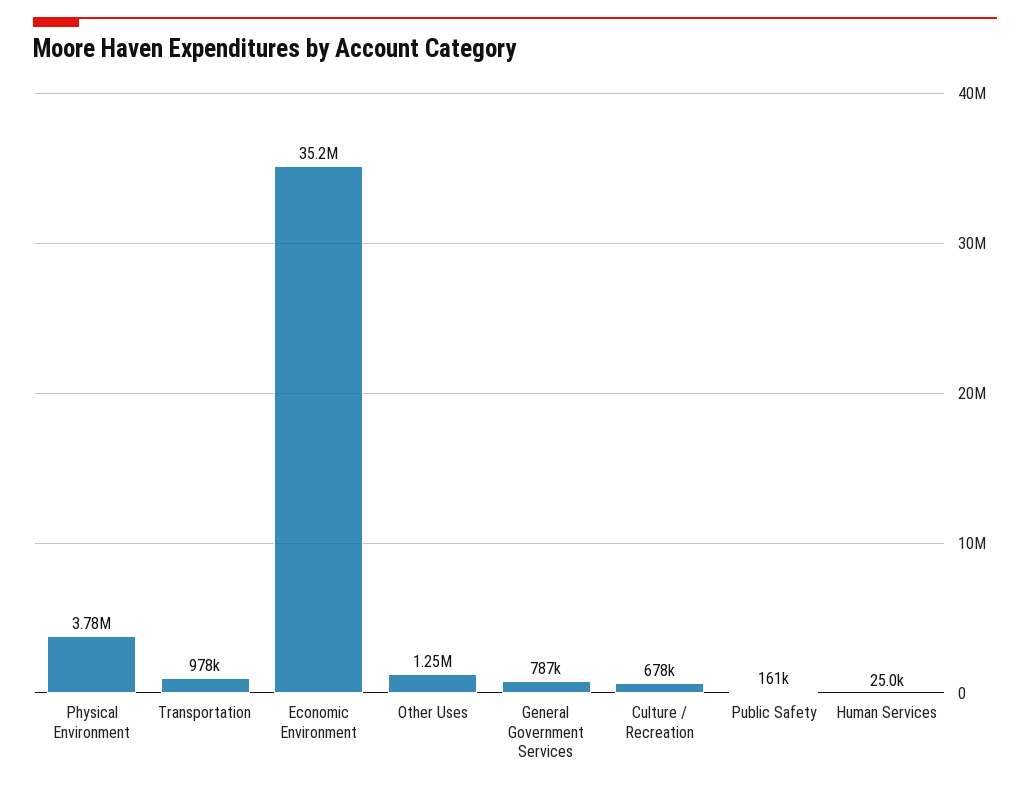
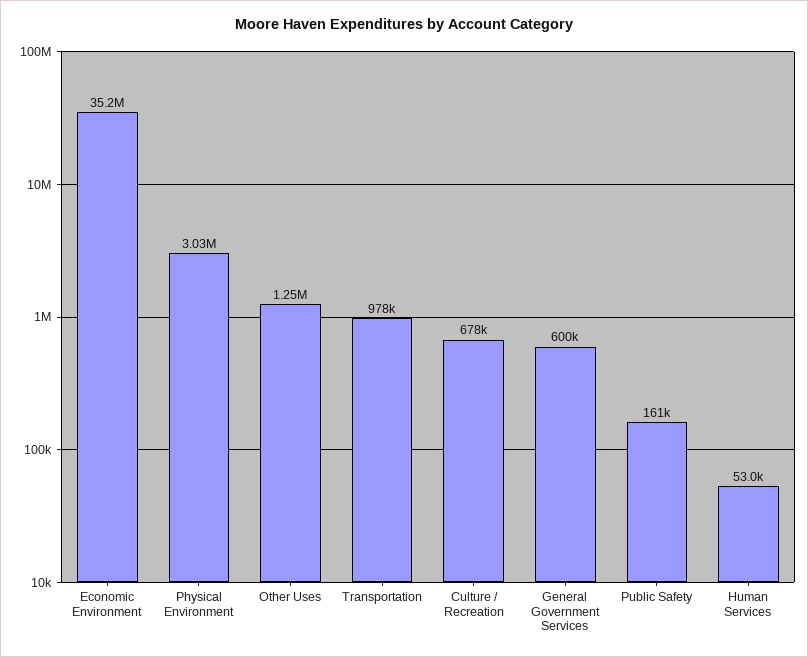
Physical Environment: 3780000 -> 3030000
General Government Services: 787000 -> 600000
Human Services: 25000 -> 53000

